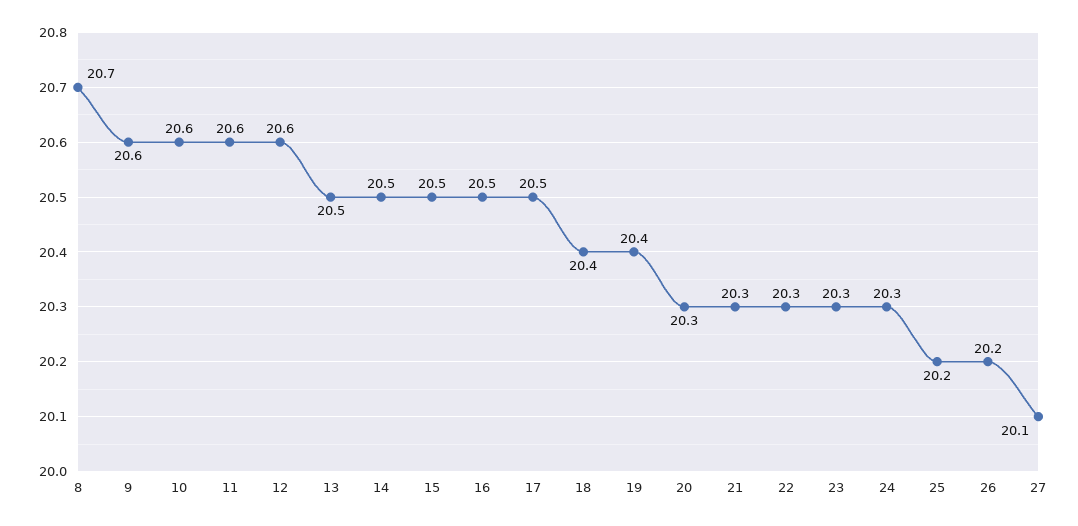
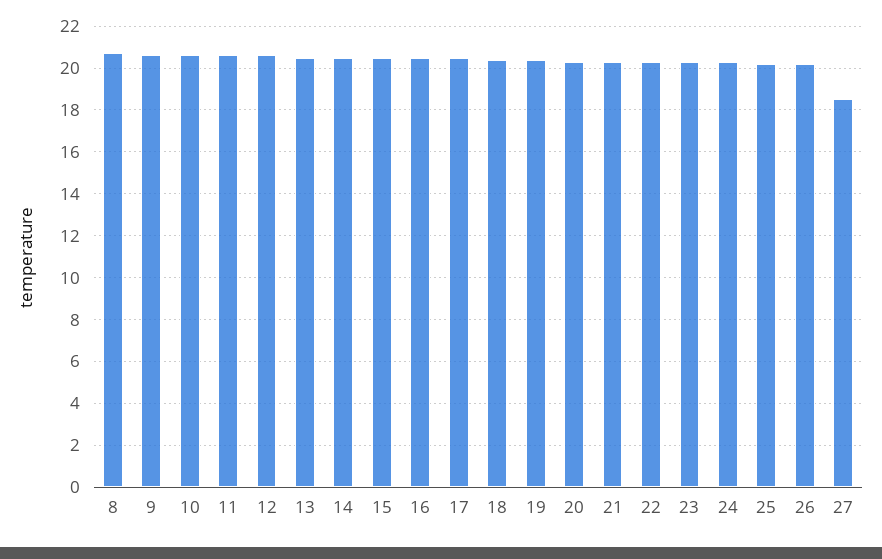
27: 20.1 -> 18.5

